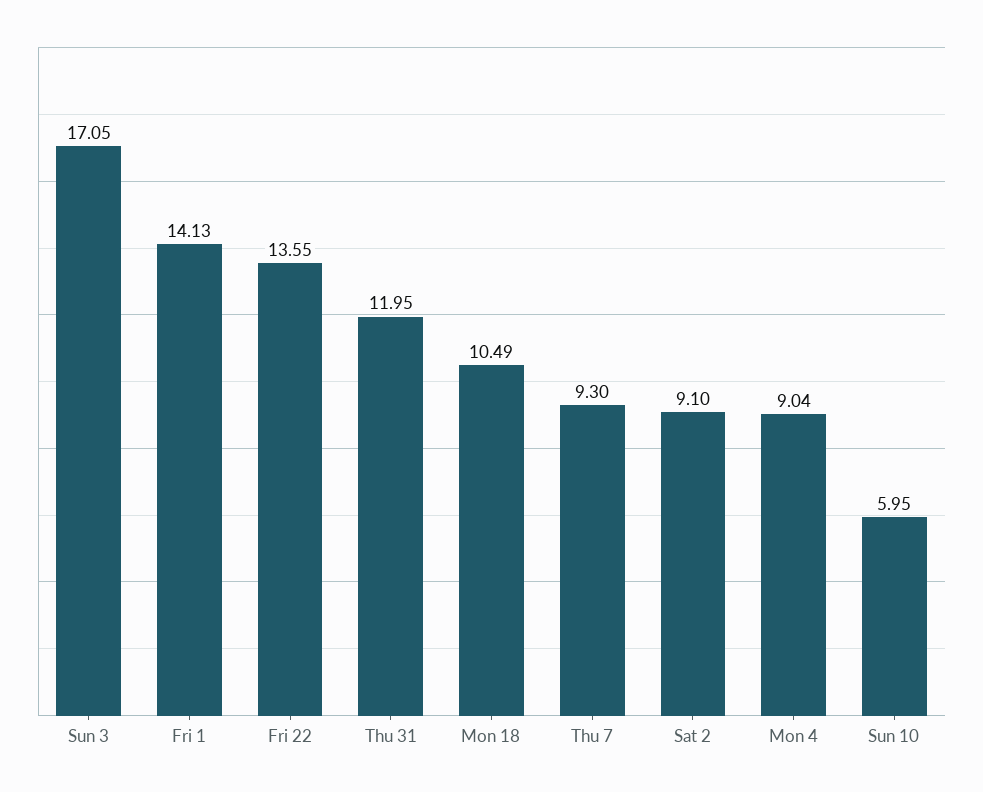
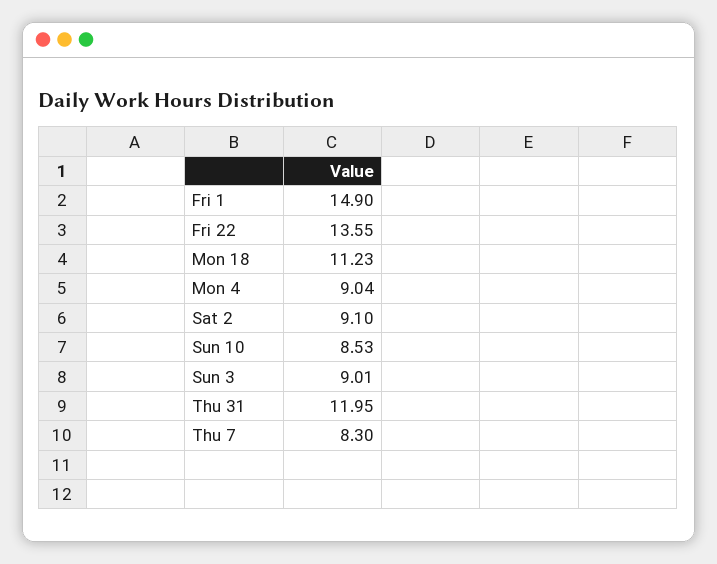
Sun 3: 17.05 -> 9.01
Fri 1: 14.13 -> 14.9
Mon 18: 10.49 -> 11.23
Thu 7: 9.3 -> 8.3
Sun 10: 5.95 -> 8.53

